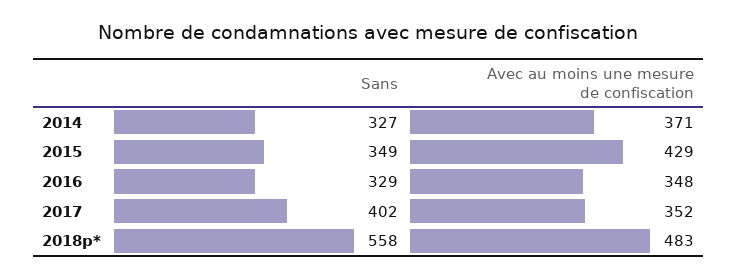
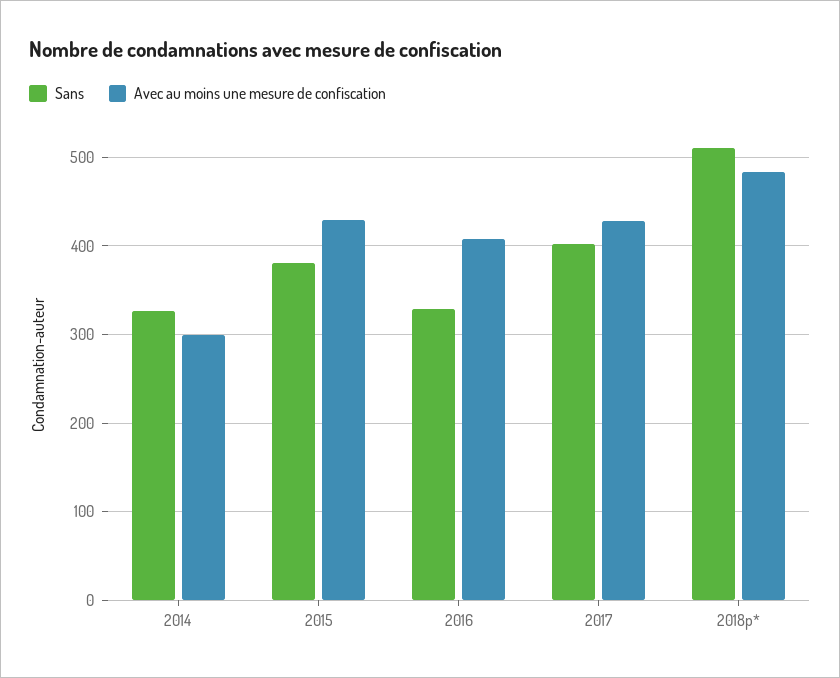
Avec au moins une mesure de confiscation, 2014: 371 -> 300
Sans, 2015: 349 -> 380
Avec au moins une mesure de confiscation, 2016: 348 -> 410
Avec au moins une mesure de confiscation, 2017: 352 -> 430
Sans, 2018p*: 558 -> 510

